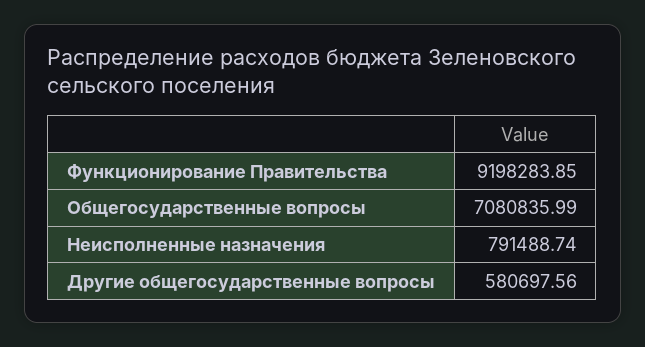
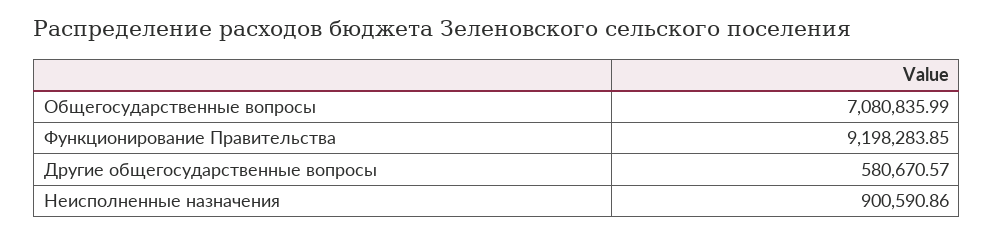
Неисполненные назначения: 791488.74 -> 900590.86
Другие общегосударственные вопросы: 580697.56 -> 580670.57

